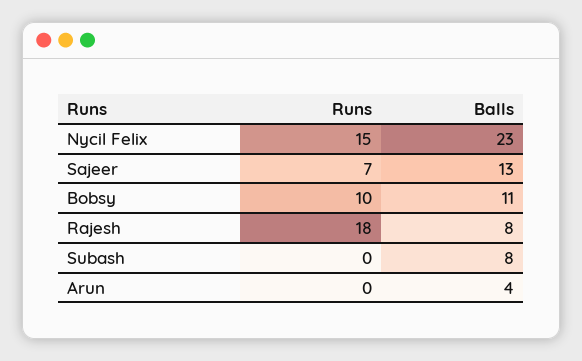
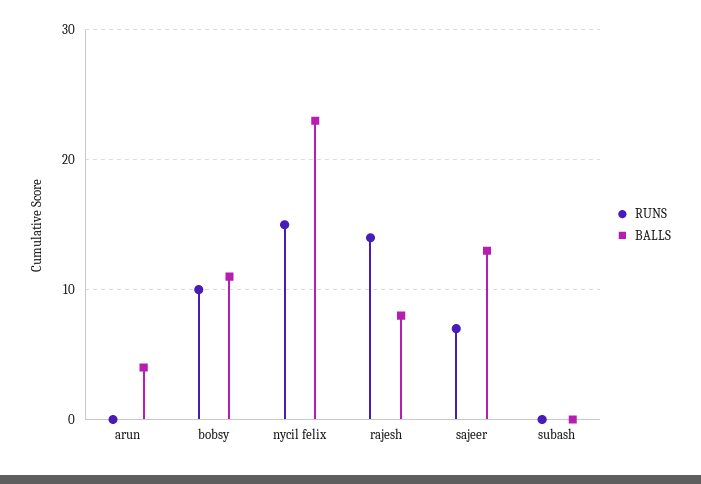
Runs, Rajesh: 18 -> 14
Balls, Subash: 8 -> 0

